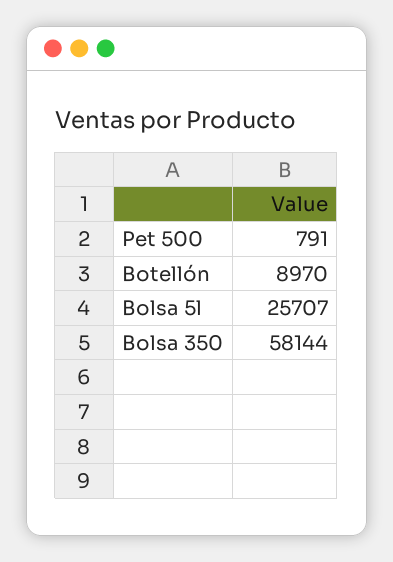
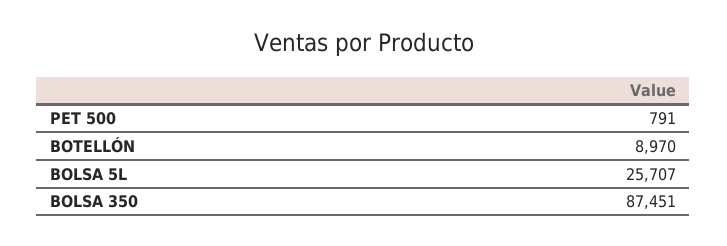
Bolsa 350: 58144 -> 87451

